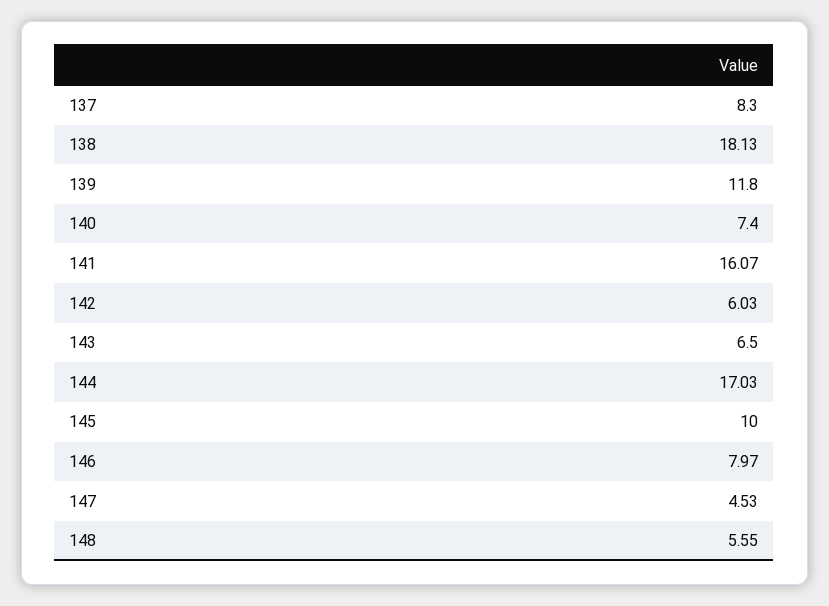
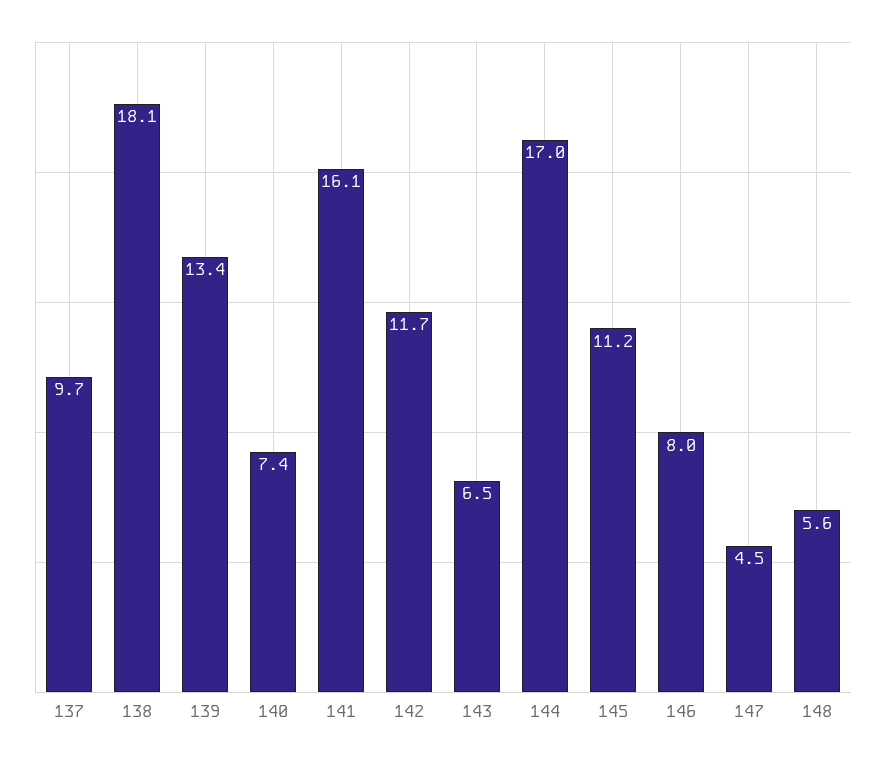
137: 8.3 -> 9.7
139: 11.8 -> 13.4
142: 6.03 -> 11.7
145: 10 -> 11.2

